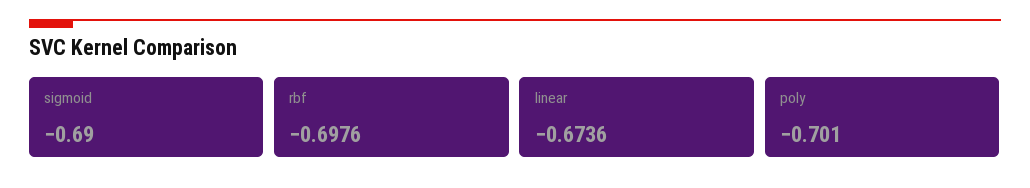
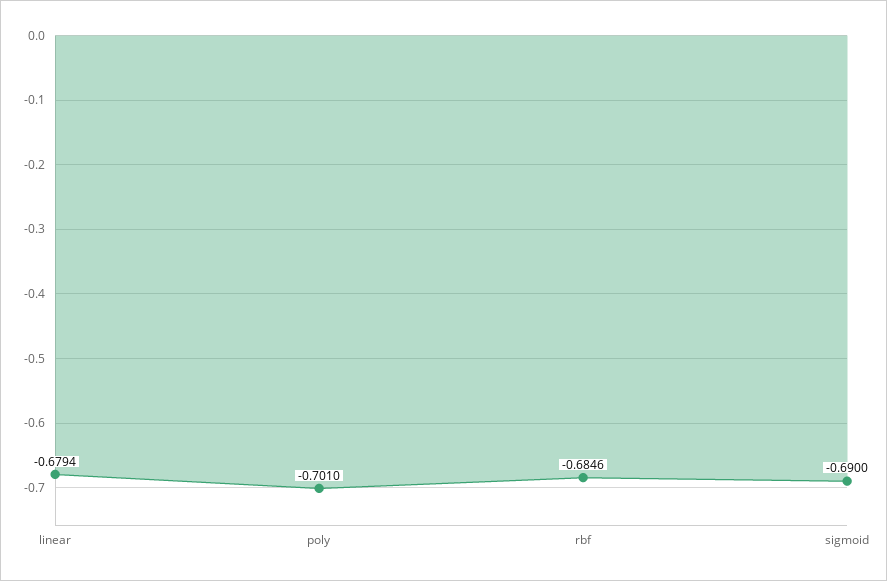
rbf: -0.6976 -> -0.6846
linear: -0.6736 -> -0.6794

